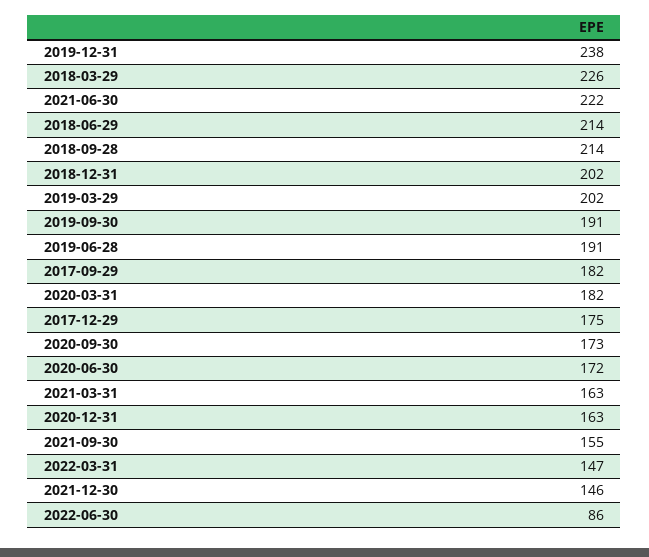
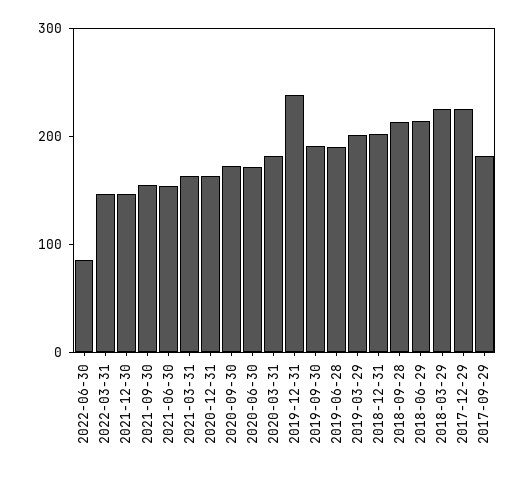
2021-06-30: 222 -> 160
2017-12-29: 175 -> 220

